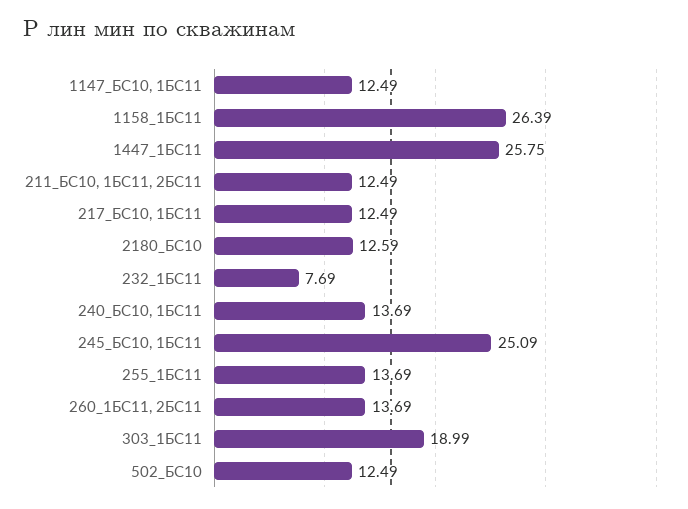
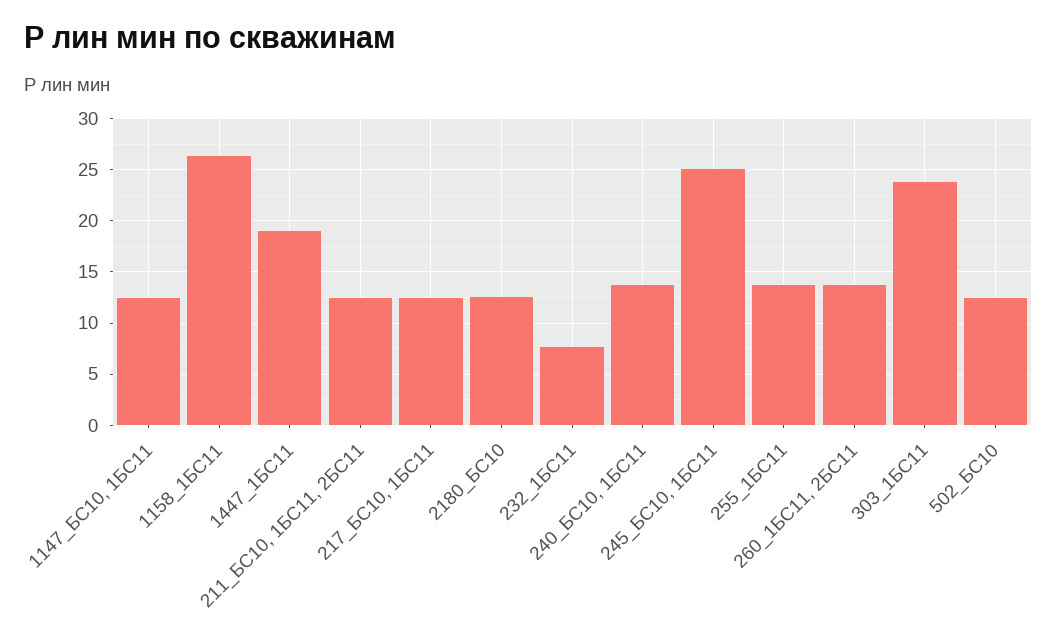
1447_1БС11: 25.75 -> 19
303_1БС11: 18.99 -> 24

